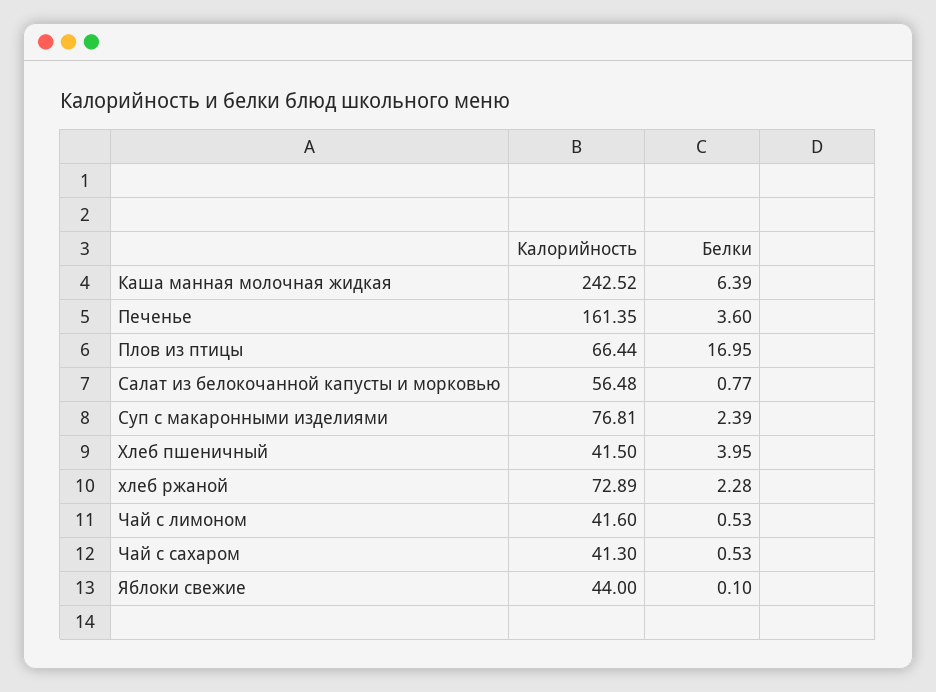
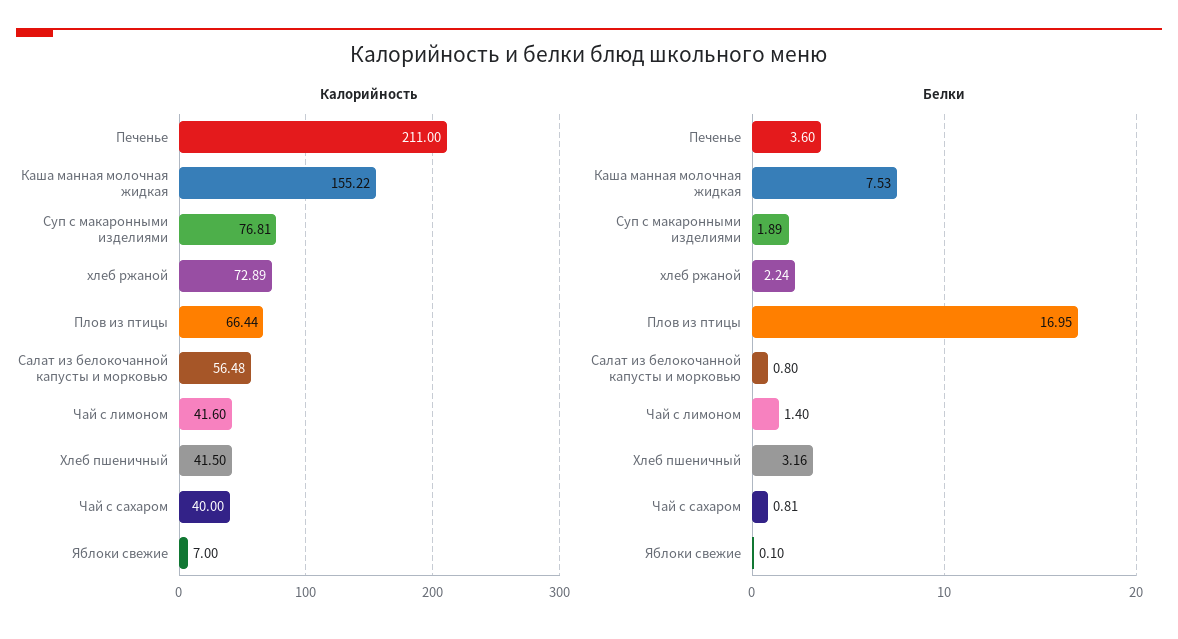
Калорийность, Каша манная молочная жидкая: 242.52 -> 155.22
Белки, Каша манная молочная жидкая: 6.39 -> 7.53
Калорийность, Печенье: 161.35 -> 211
Белки, Салат из белокочанной капусты и морковью: 0.77 -> 0.8
Белки, Суп с макаронными изделиями: 2.39 -> 1.89
Белки, Хлеб пшеничный: 3.95 -> 3.16
Белки, хлеб ржаной: 2.28 -> 2.24
Белки, Чай с лимоном: 0.53 -> 1.4
Калорийность, Чай с сахаром: 41.3 -> 40
Белки, Чай с сахаром: 0.53 -> 0.81
Калорийность, Яблоки свежие: 44 -> 7

